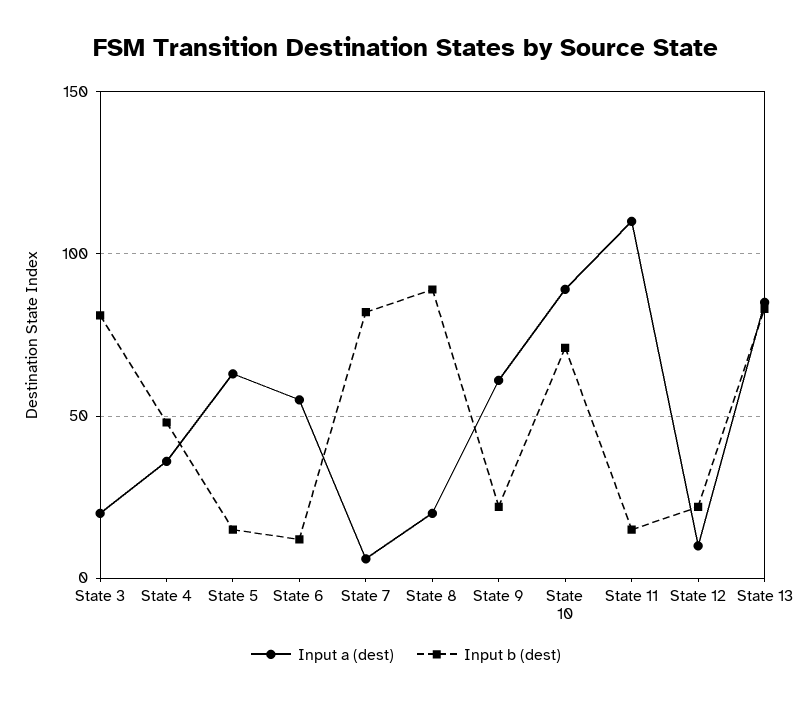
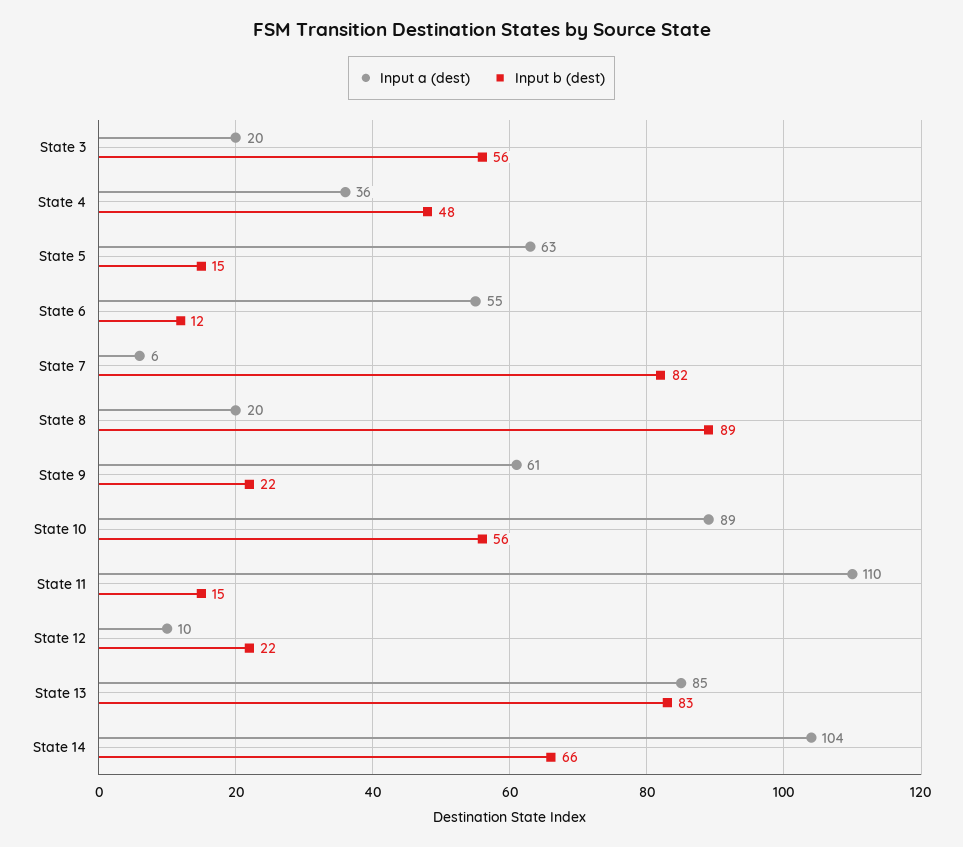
Input b (dest), State 3: 80 -> 56
Input b (dest), State 10: 70 -> 56
Input a (dest), State 14: none -> 104
Input b (dest), State 14: none -> 66

